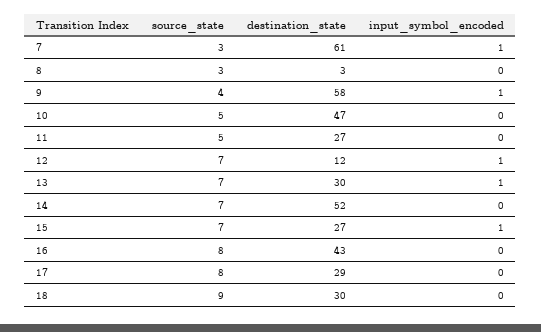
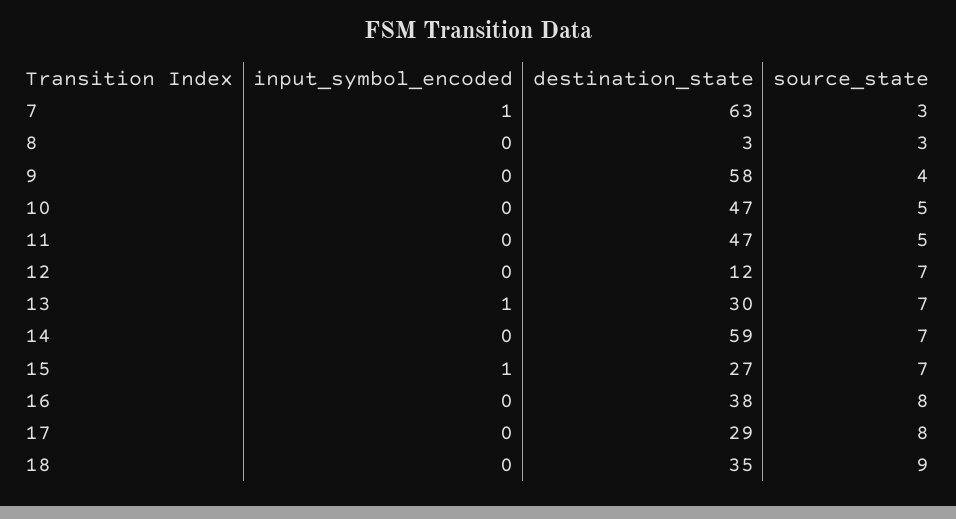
destination_state, 7: 61 -> 63
input_symbol_encoded, 9: 1 -> 0
destination_state, 11: 27 -> 47
input_symbol_encoded, 12: 1 -> 0
destination_state, 14: 52 -> 59
destination_state, 16: 43 -> 38
destination_state, 18: 30 -> 35

